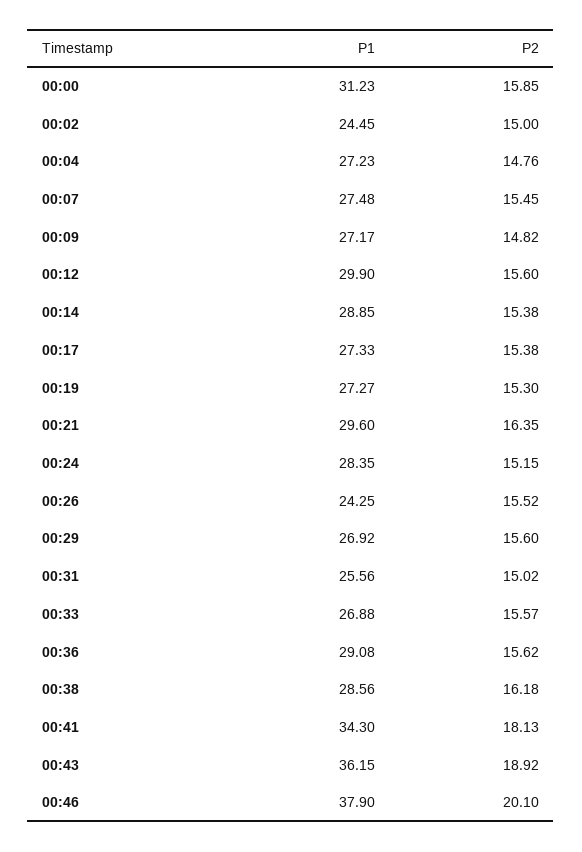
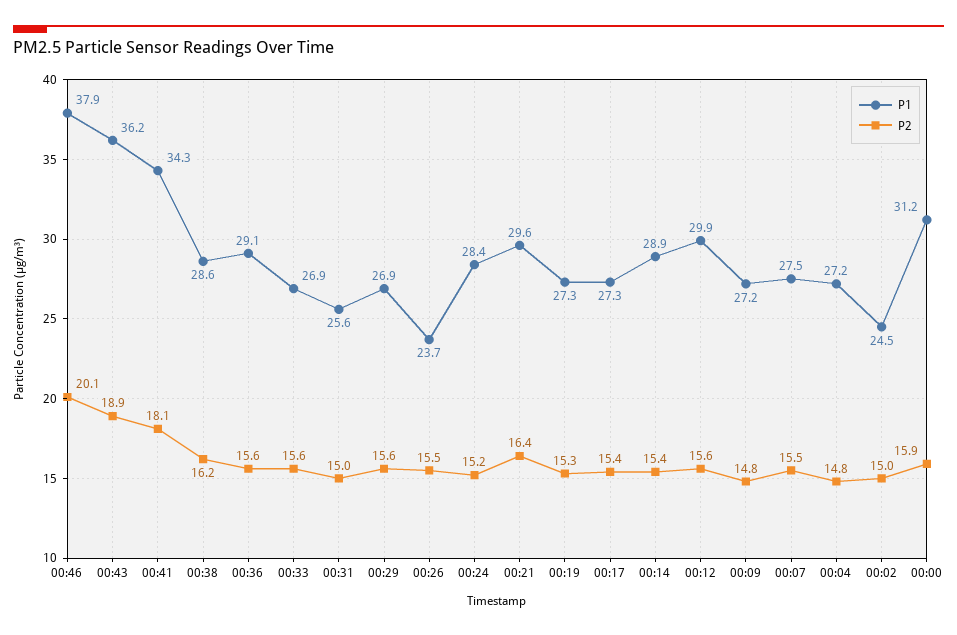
P1, 00:26: 24.25 -> 23.7

